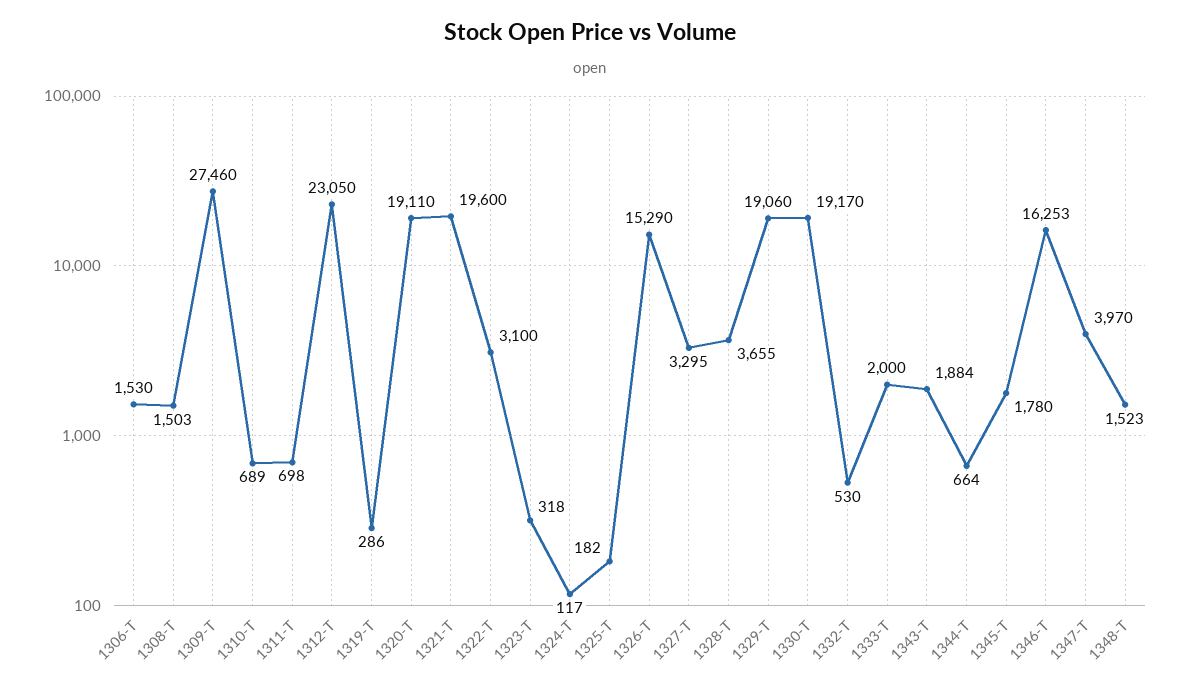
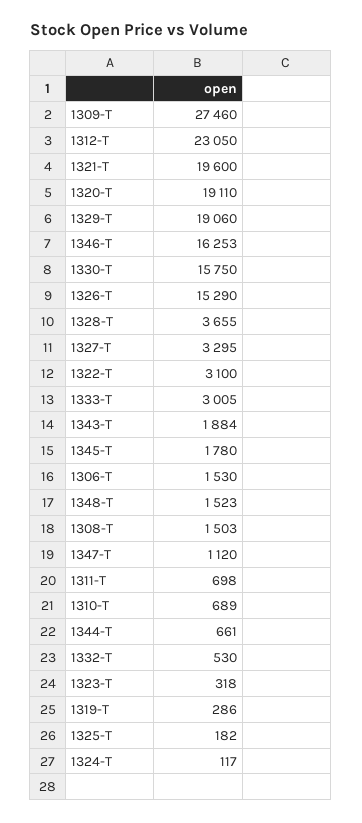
1330-T: 19170 -> 15750
1333-T: 2000 -> 3005
1344-T: 664 -> 661
1347-T: 3970 -> 1120

